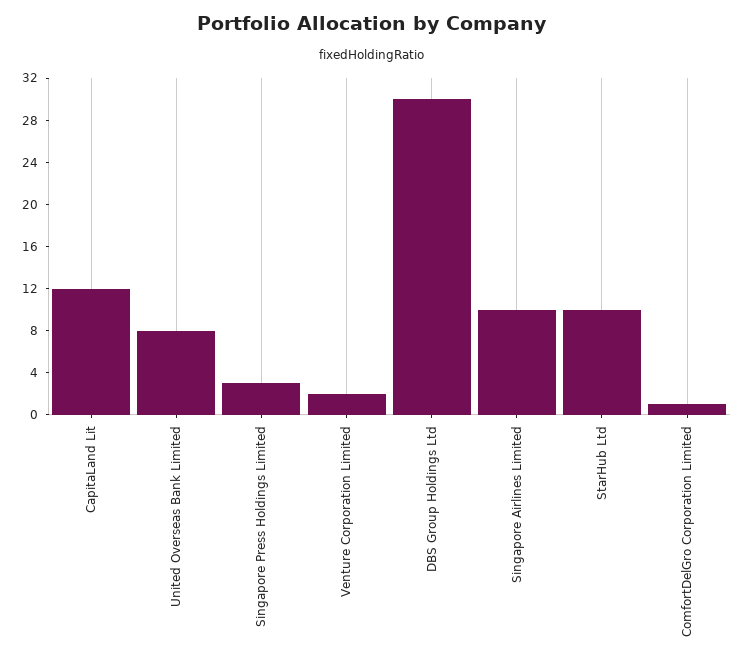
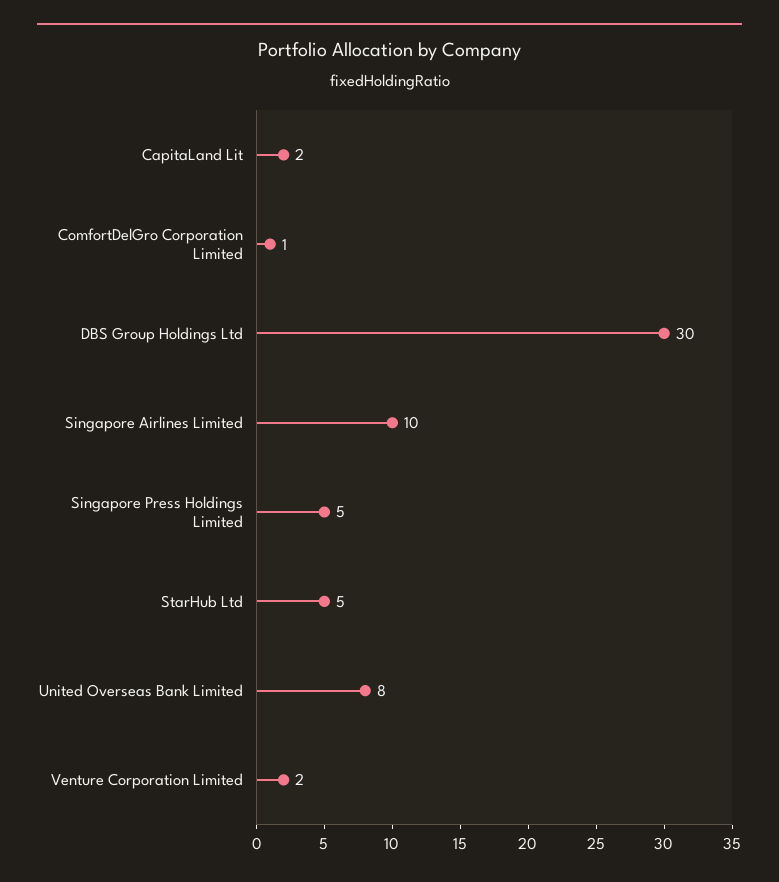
CapitaLand Lit: 12 -> 2
Singapore Press Holdings Limited: 3 -> 5
StarHub Ltd: 10 -> 5

